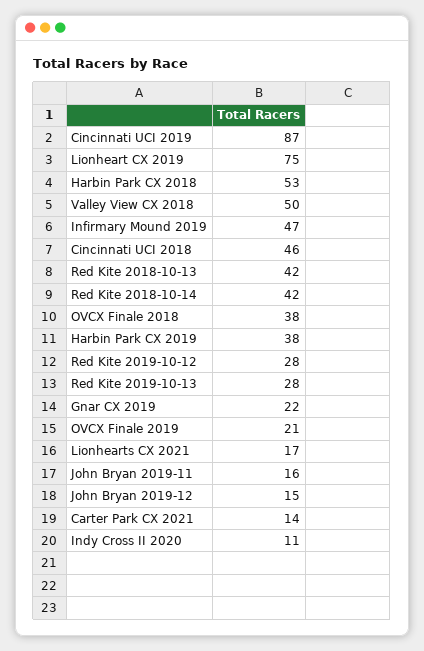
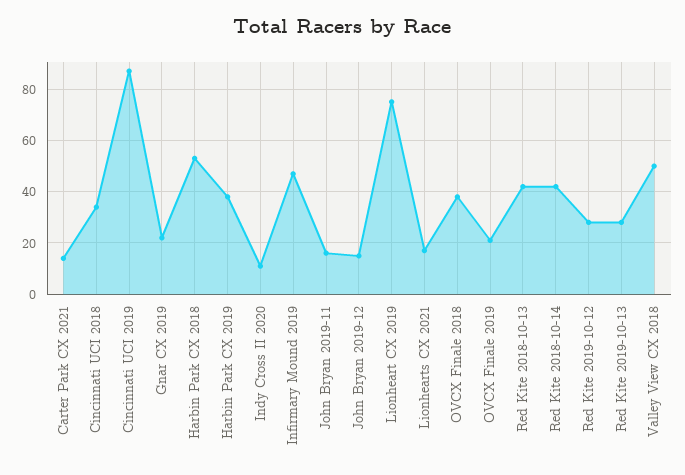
Cincinnati UCI 2018: 46 -> 35

